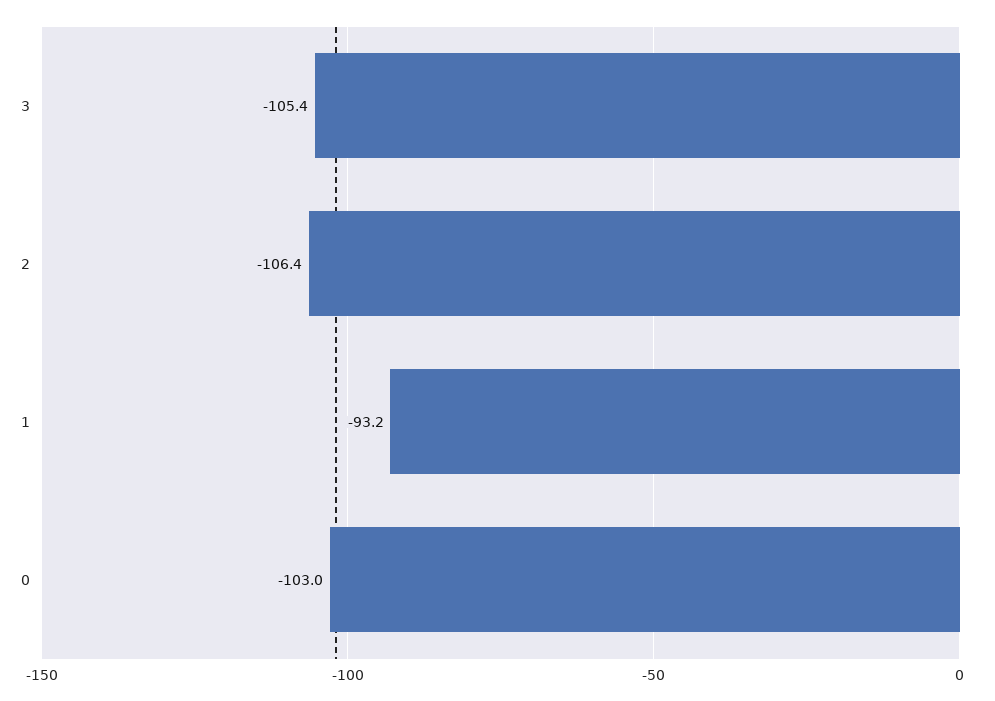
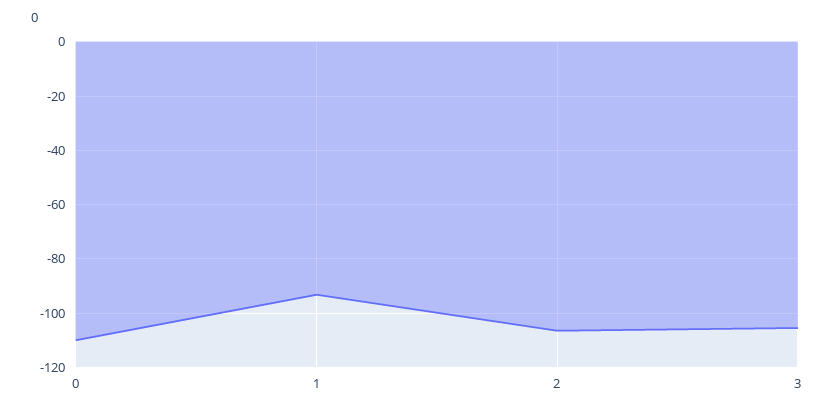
0: -103 -> -110

